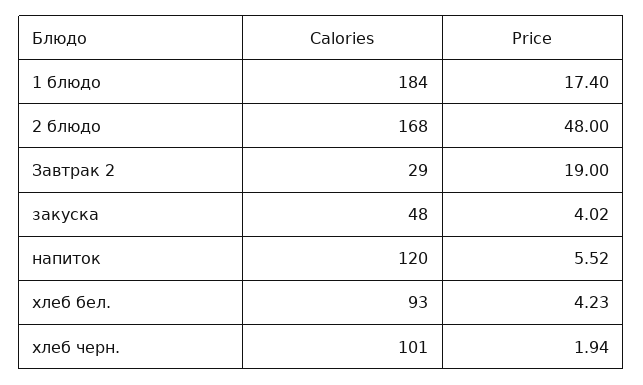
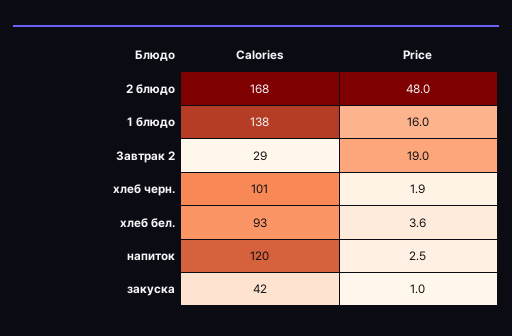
Calories, 1 блюдо: 184 -> 138
Price, 1 блюдо: 17.4 -> 16
Calories, закуска: 48 -> 42
Price, закуска: 4.02 -> 1
Price, напиток: 5.52 -> 2.5
Price, хлеб бел.: 4.23 -> 3.6

